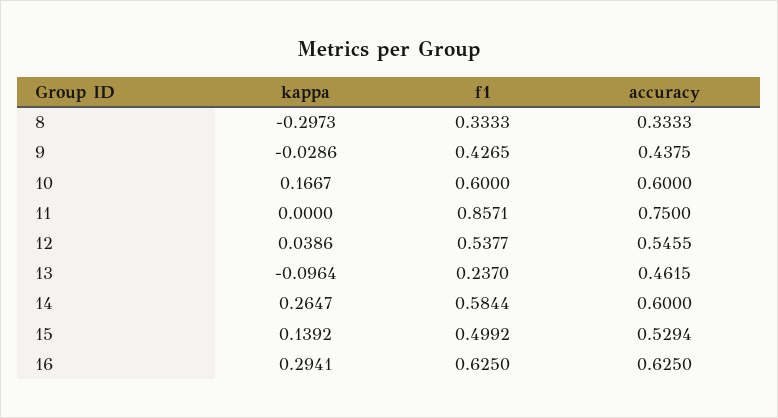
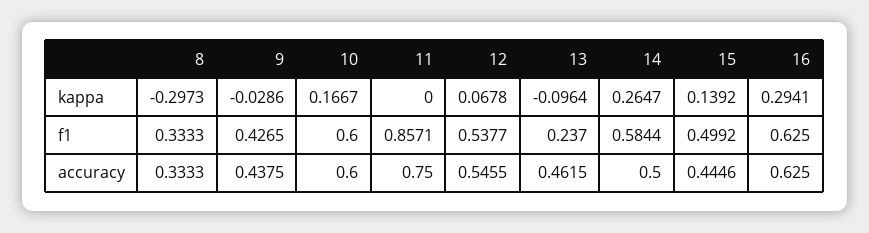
kappa, 12: 0.0386 -> 0.0678
accuracy, 14: 0.6 -> 0.5
accuracy, 15: 0.5294 -> 0.4446

